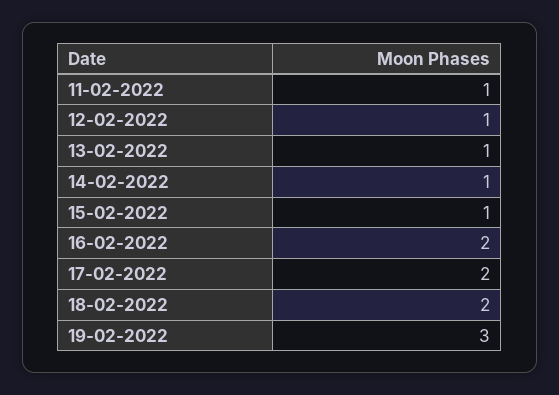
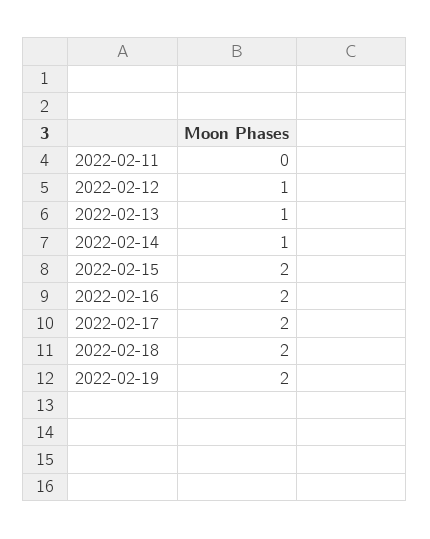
11-02-2022: 1 -> 0
15-02-2022: 1 -> 2
19-02-2022: 3 -> 2

